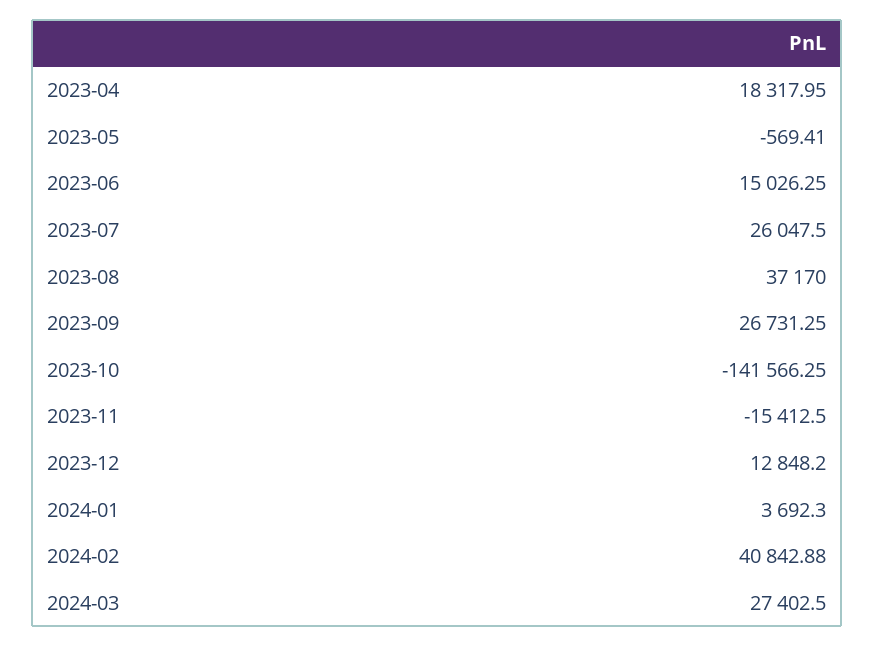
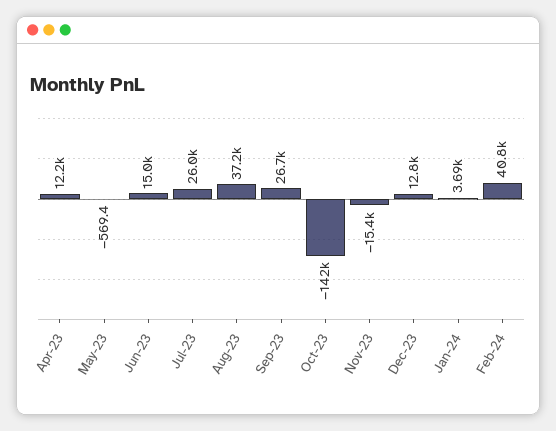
2023-04: 18317.95 -> 12200
2024-03: 27402.5 -> none

